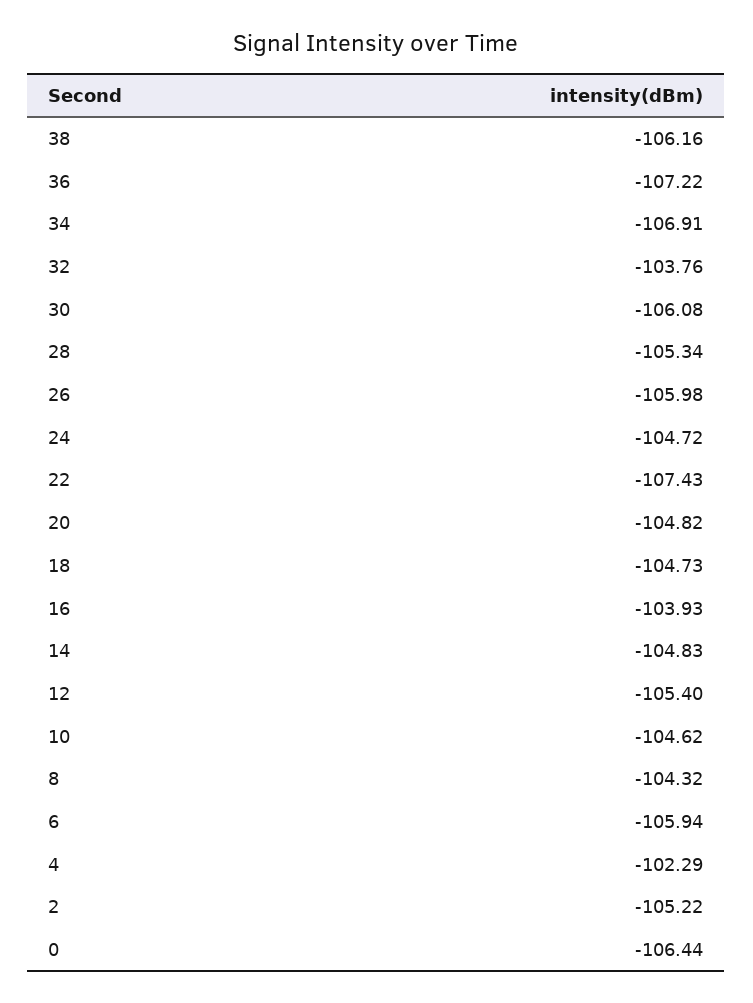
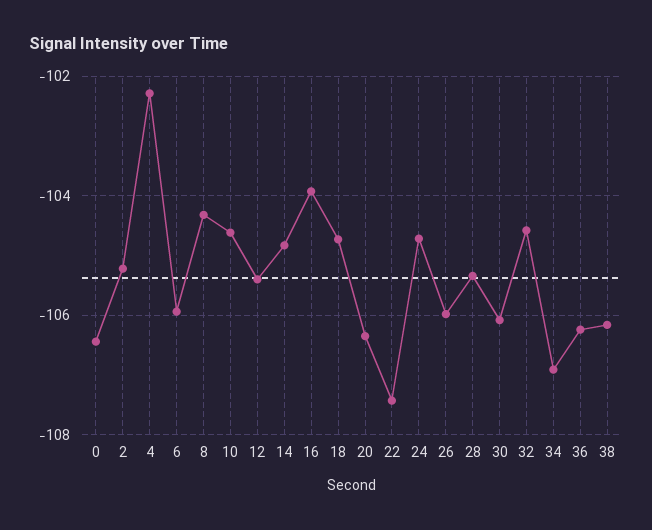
36: -107.22 -> -106.2
32: -103.76 -> -104.6
20: -104.82 -> -106.4

